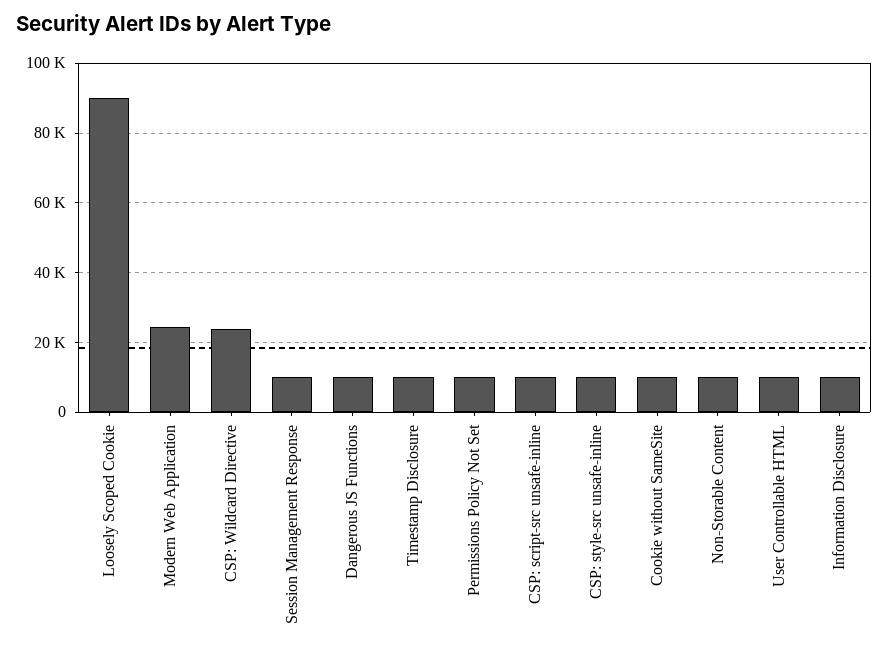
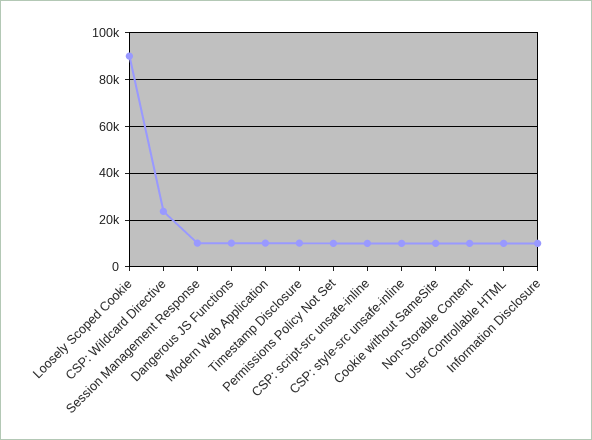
Modern Web Application: 24000 -> 10000

